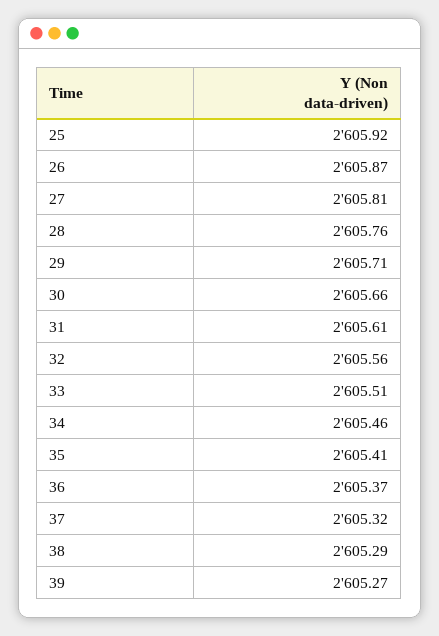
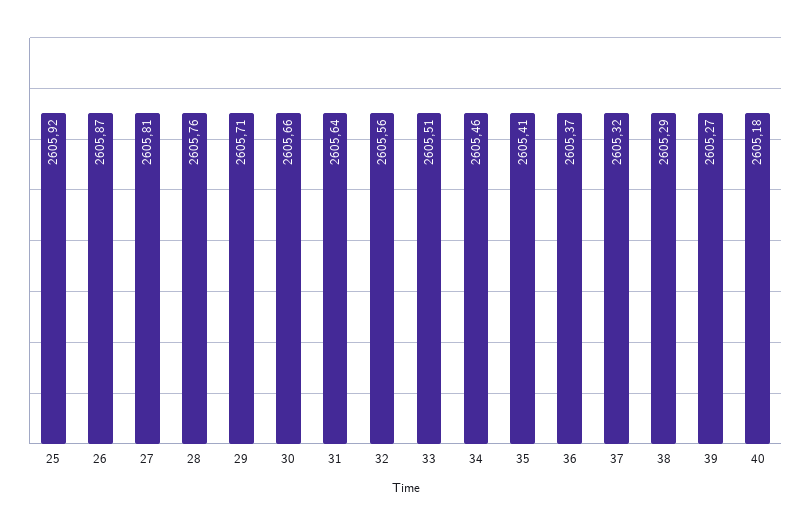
31: 2605.61 -> 2605.64
40: none -> 2605.18

